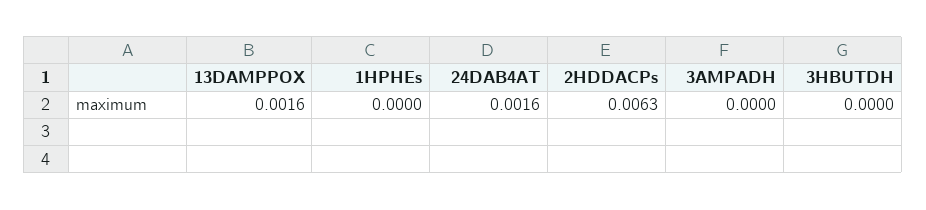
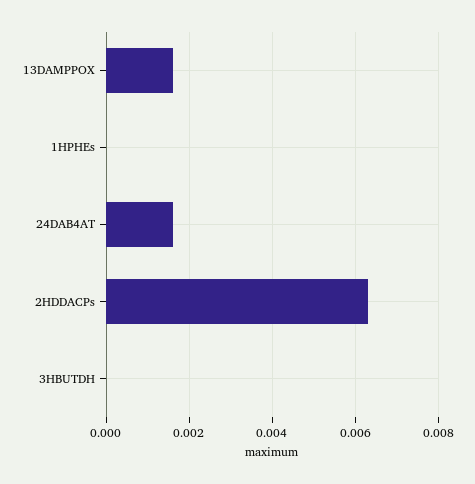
3AMPADH: 0 -> none

